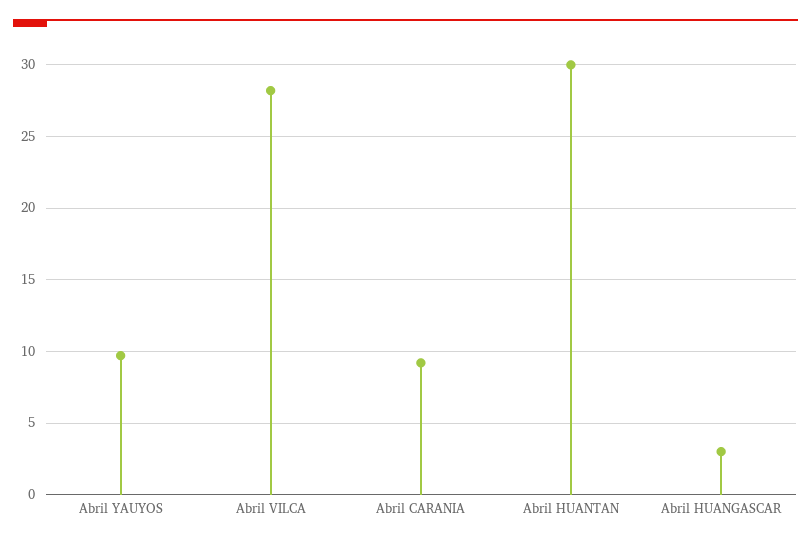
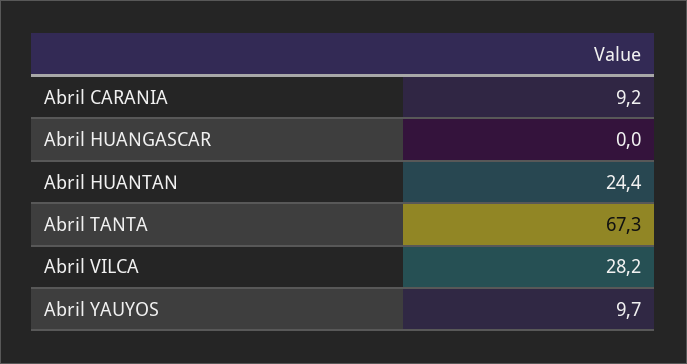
Abril HUANTAN: 30 -> 24.4
Abril HUANGASCAR: 3 -> 0
Abril TANTA: none -> 67.3

